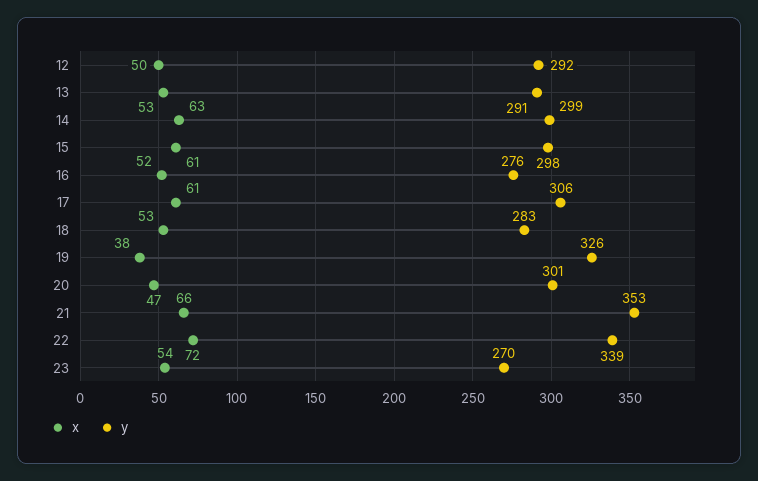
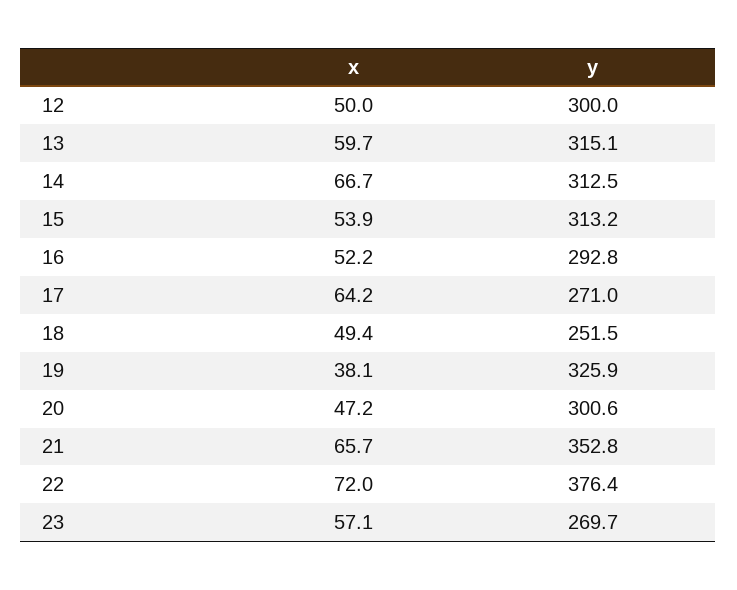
y, 12: 292 -> 300
x, 13: 53 -> 59.7
y, 13: 291 -> 315.1
x, 14: 63 -> 66.7
y, 14: 299 -> 312.5
x, 15: 61 -> 53.9
y, 15: 298 -> 313.2
y, 16: 276 -> 292.8
x, 17: 61 -> 64.2
y, 17: 306 -> 271
x, 18: 53 -> 49.4
y, 18: 283 -> 251.5
y, 22: 339 -> 376.4
x, 23: 54 -> 57.1

